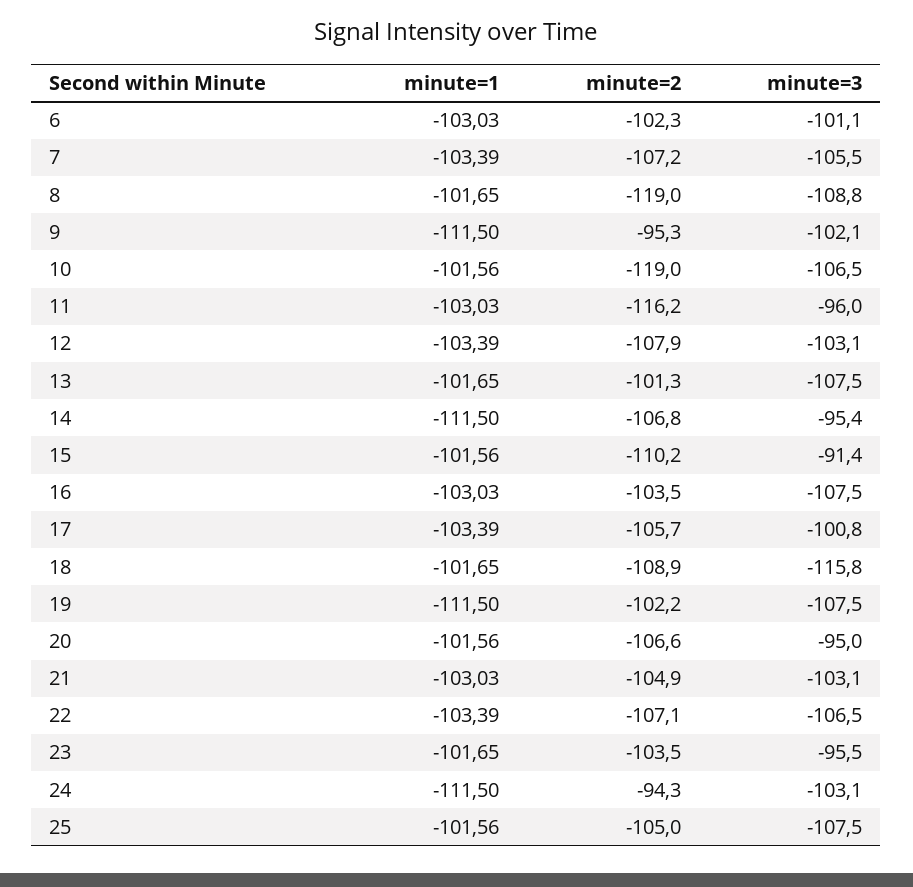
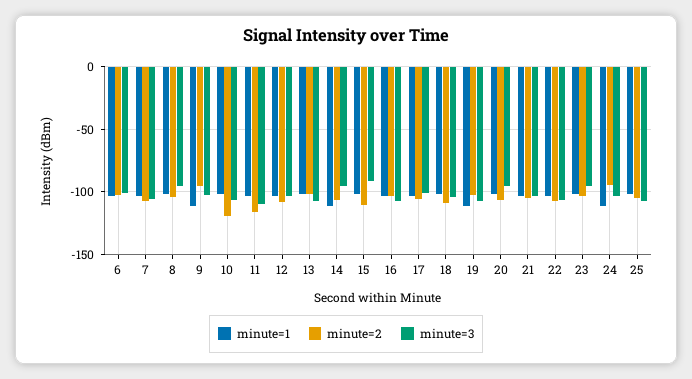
minute=2, 8: -119 -> -105
minute=3, 8: -108.8 -> -95
minute=3, 11: -96 -> -110
minute=3, 18: -115.8 -> -105

